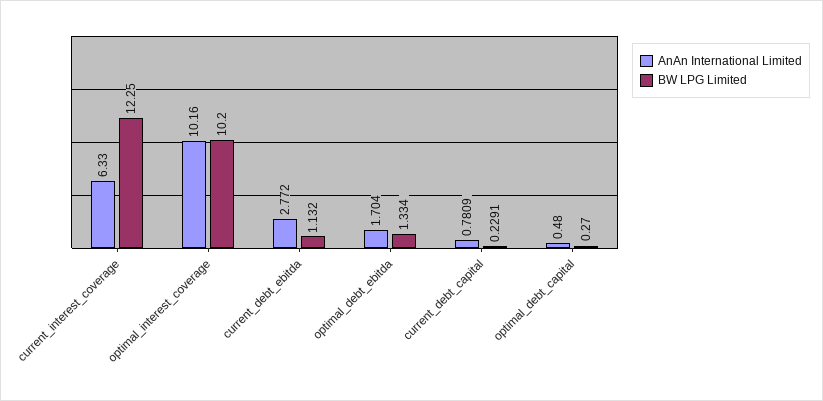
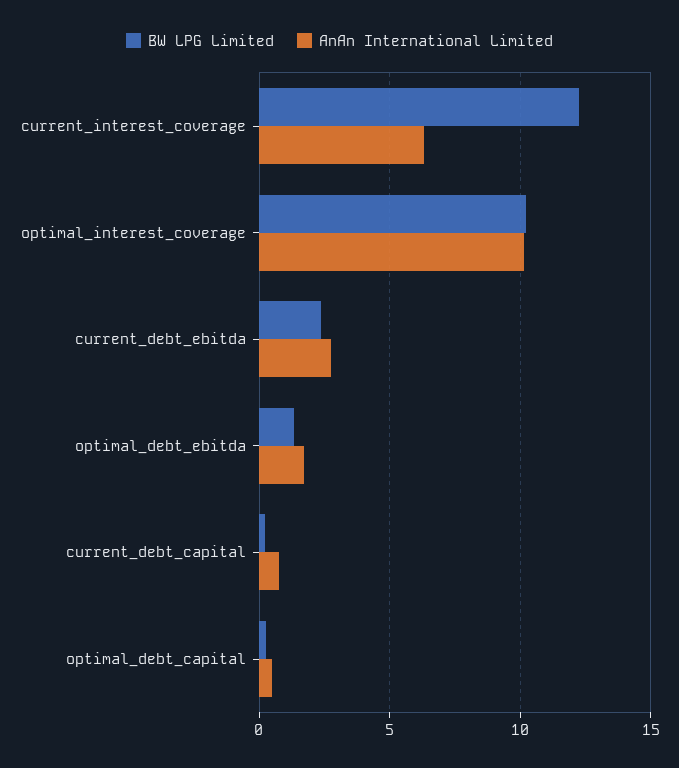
BW LPG Limited, current_debt_ebitda: 1.132 -> 2.5

